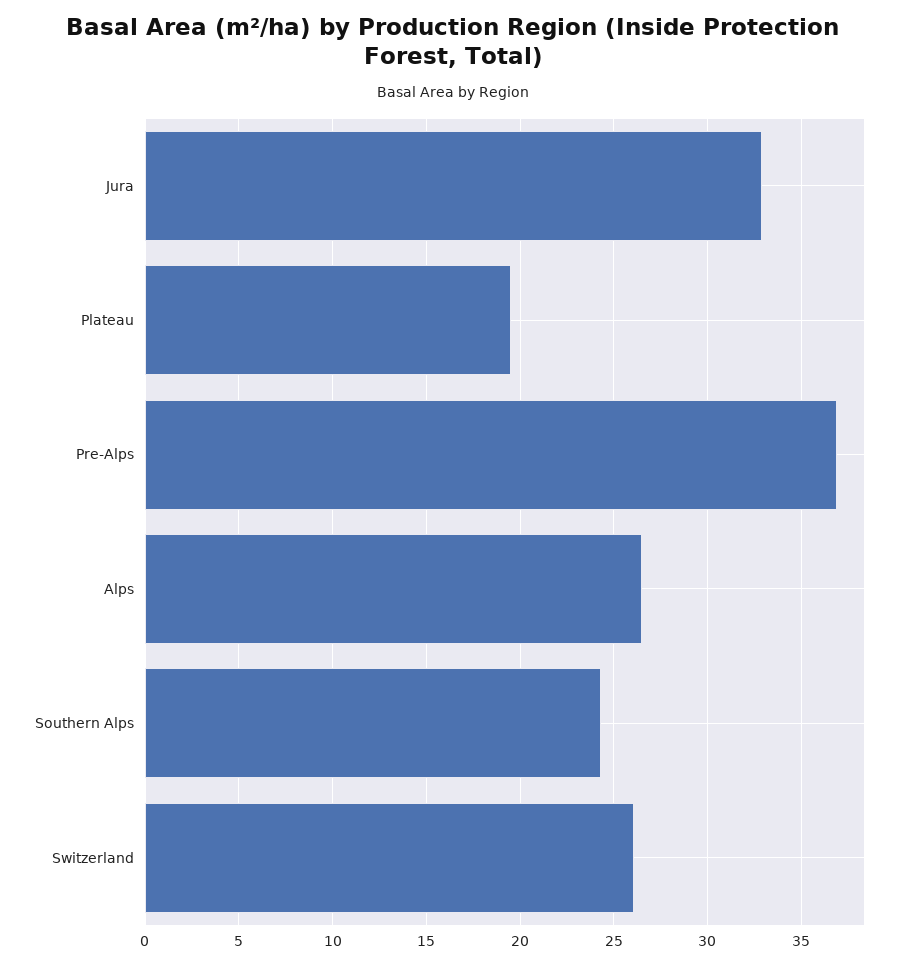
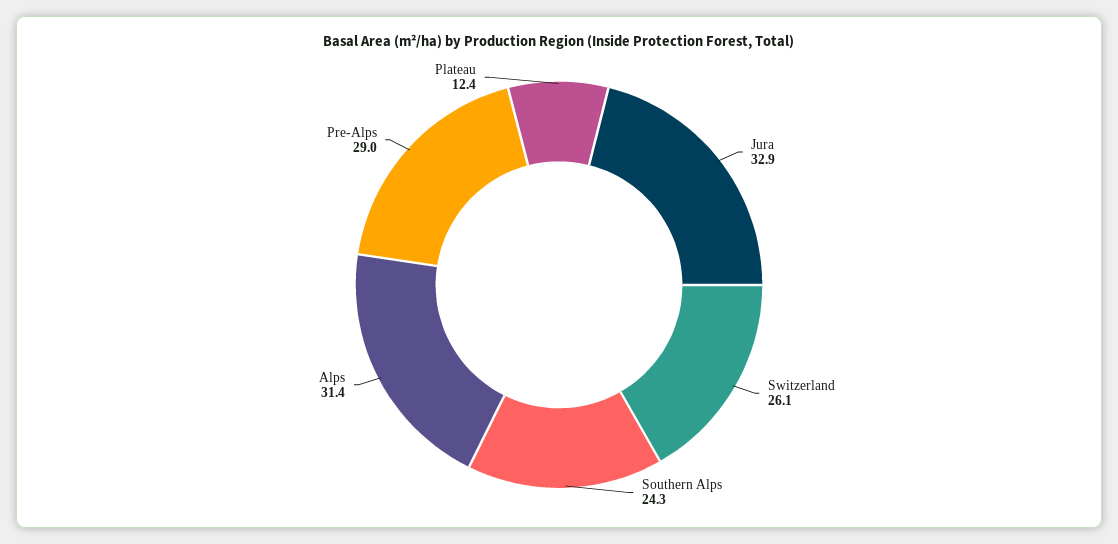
Plateau: 19.5 -> 12.4
Pre-Alps: 37 -> 29
Alps: 26.5 -> 31.4

